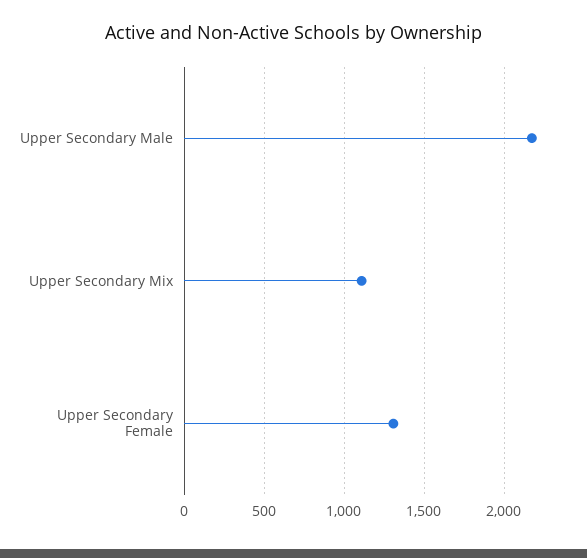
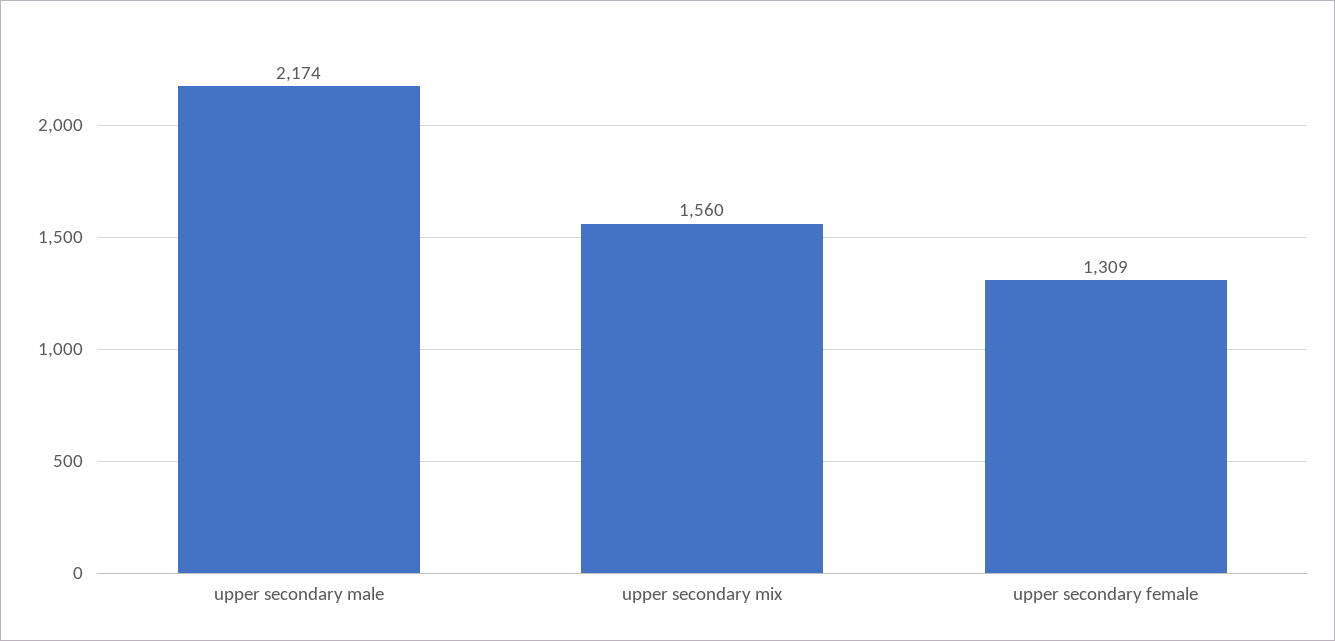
Upper Secondary Mix: 1100 -> 1560

